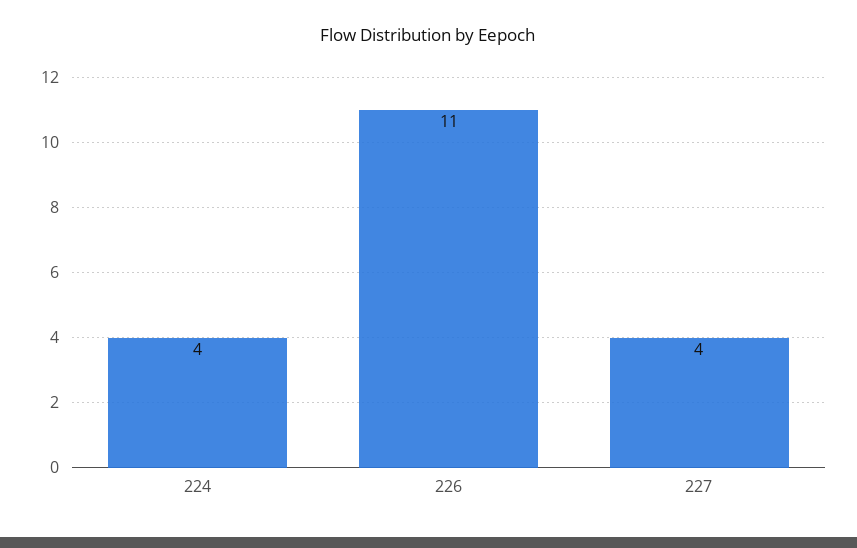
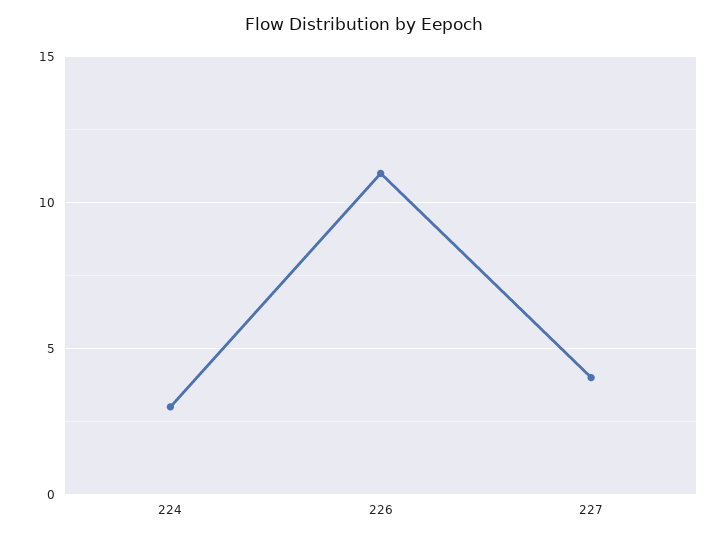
224: 4 -> 3

